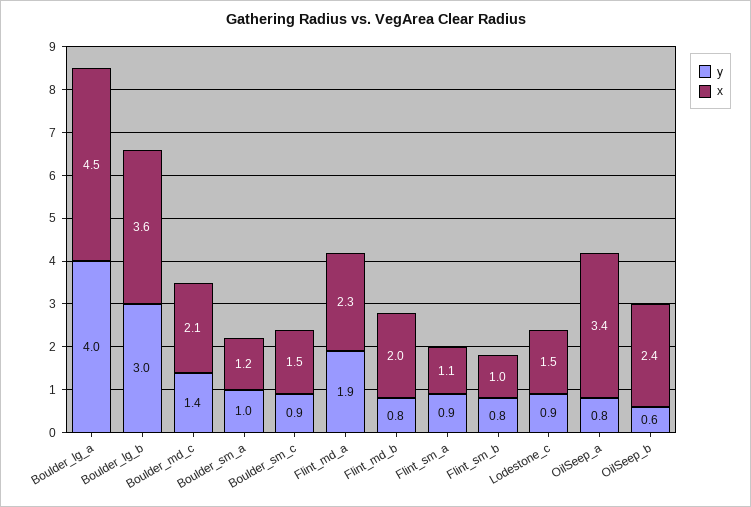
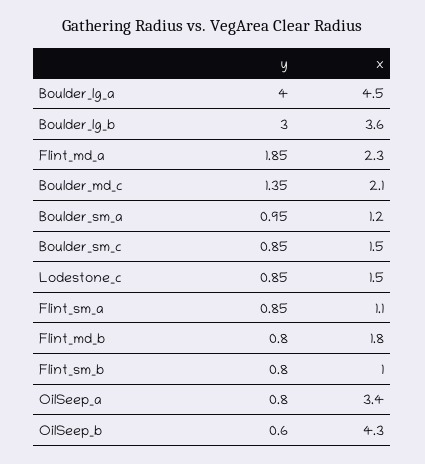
x, Flint_md_b: 2 -> 1.8
x, OilSeep_b: 2.4 -> 4.3

